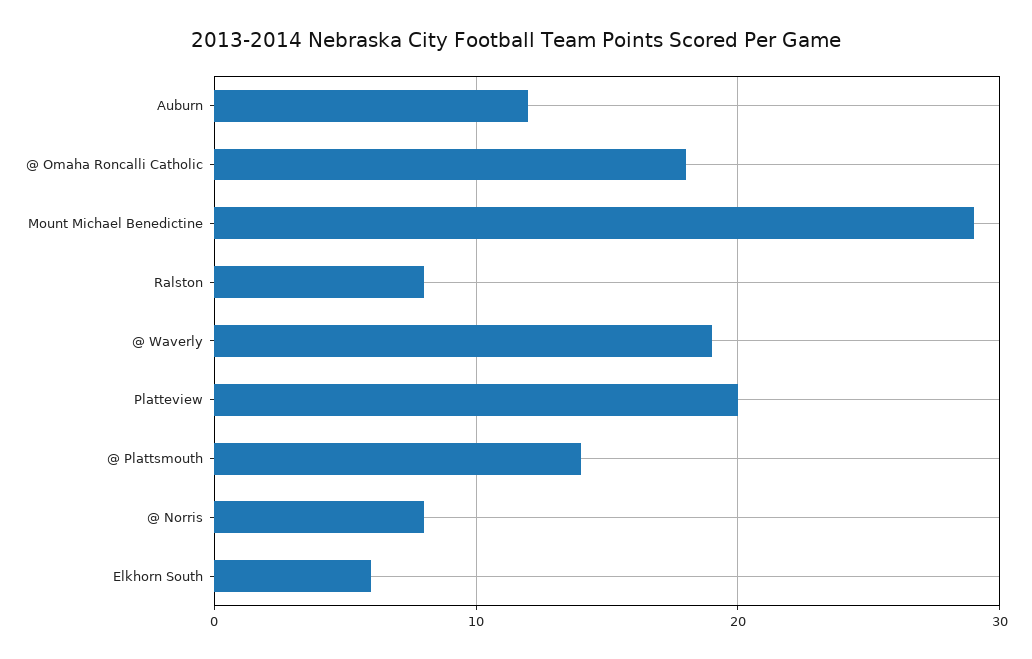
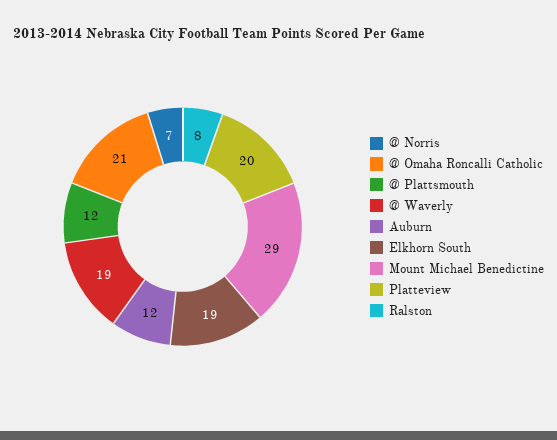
@ Omaha Roncalli Catholic: 18 -> 21
@ Plattsmouth: 14 -> 12
@ Norris: 8 -> 7
Elkhorn South: 6 -> 19

